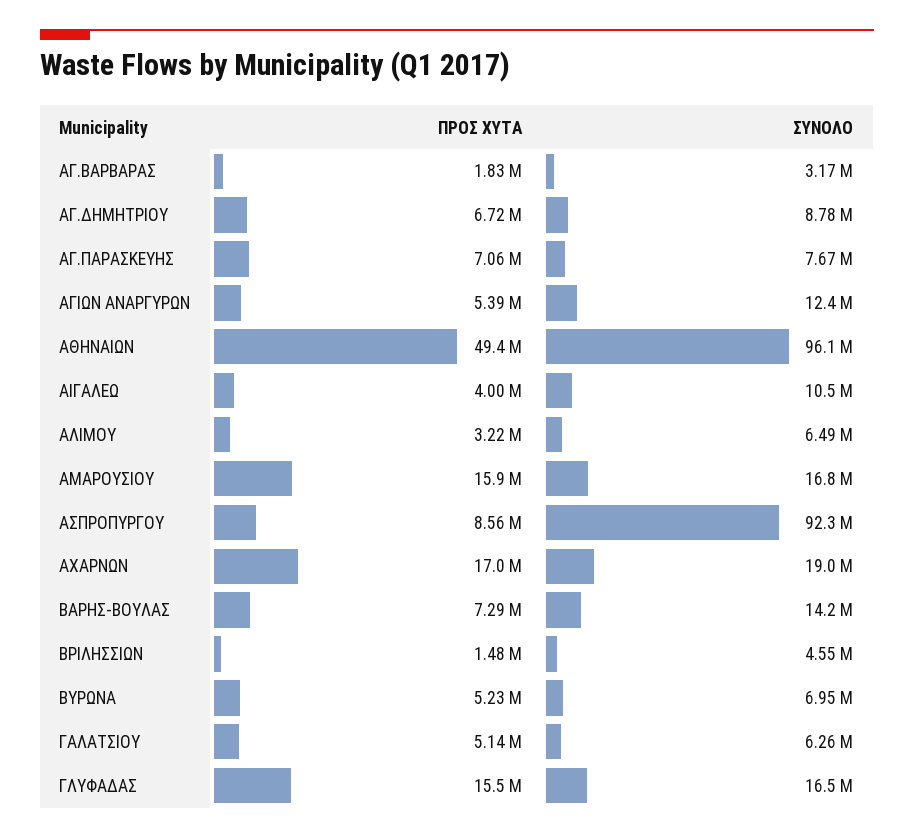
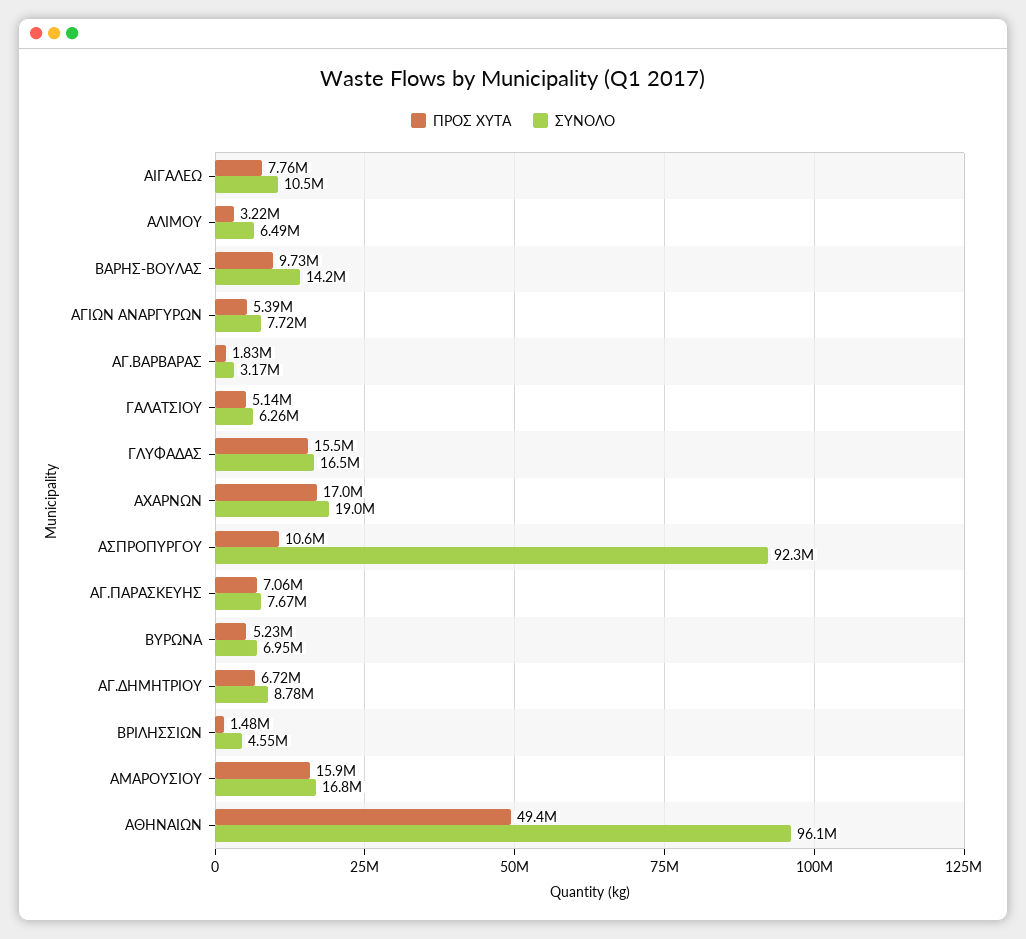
ΣΥΝΟΛΟ, ΑΓΙΩΝ ΑΝΑΡΓΥΡΩΝ: 12400000 -> 7720000
ΠΡΟΣ ΧΥΤΑ, ΑΙΓΑΛΕΩ: 4000000 -> 7760000
ΠΡΟΣ ΧΥΤΑ, ΑΣΠΡΟΠΥΡΓΟΥ: 8560000 -> 10600000
ΠΡΟΣ ΧΥΤΑ, ΒΑΡΗΣ-ΒΟΥΛΑΣ: 7290000 -> 9730000

